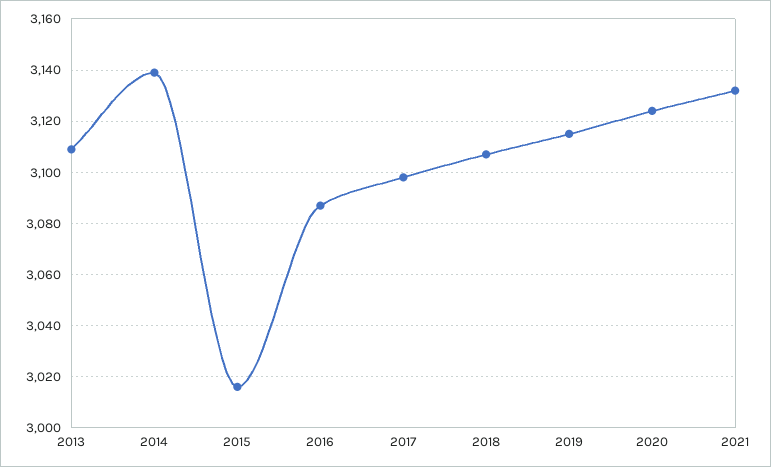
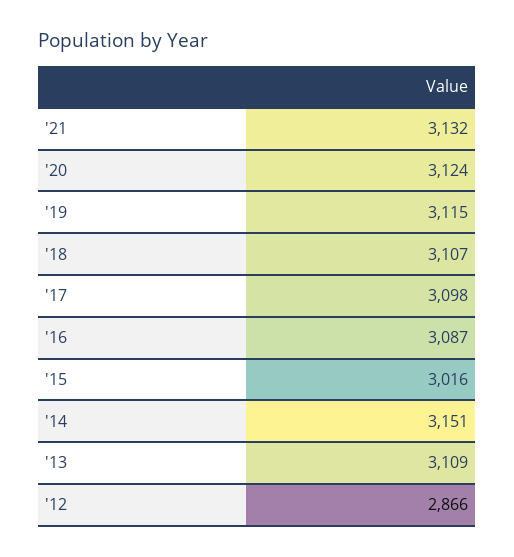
2014: 3140 -> 3151
'12: none -> 2866

